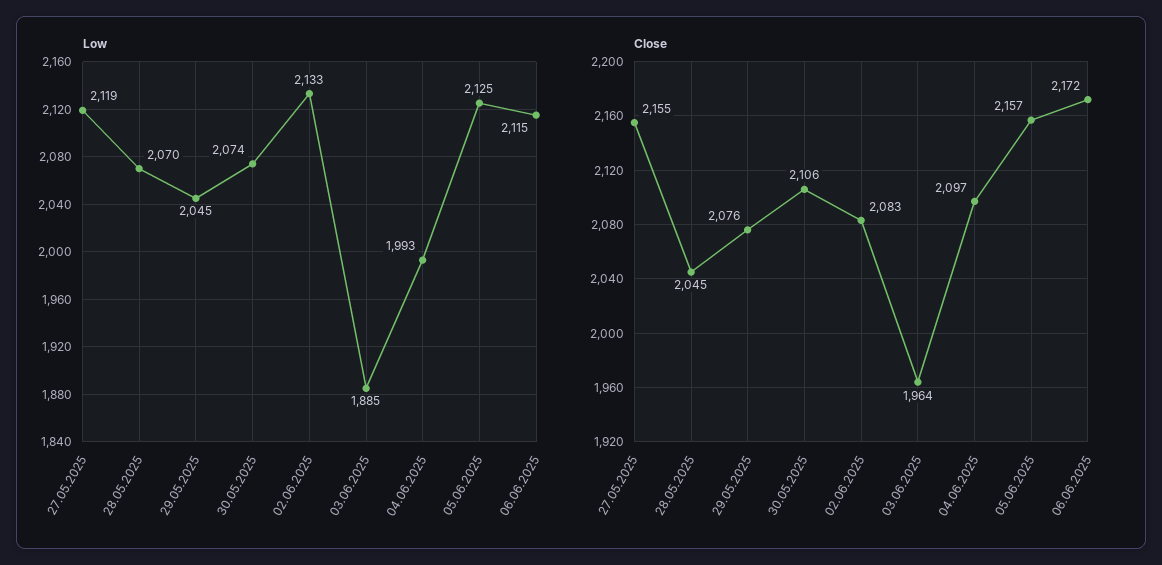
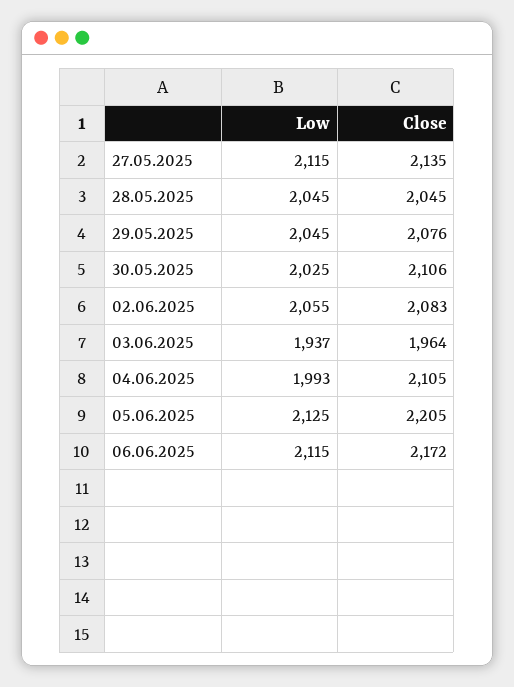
Low, 27.05.2025: 2119 -> 2115
Low, 28.05.2025: 2070 -> 2045
Low, 30.05.2025: 2074 -> 2025
Low, 02.06.2025: 2133 -> 2055
Low, 03.06.2025: 1885 -> 1937
Close, 27.05.2025: 2155 -> 2135
Close, 04.06.2025: 2097 -> 2105
Close, 05.06.2025: 2157 -> 2205

